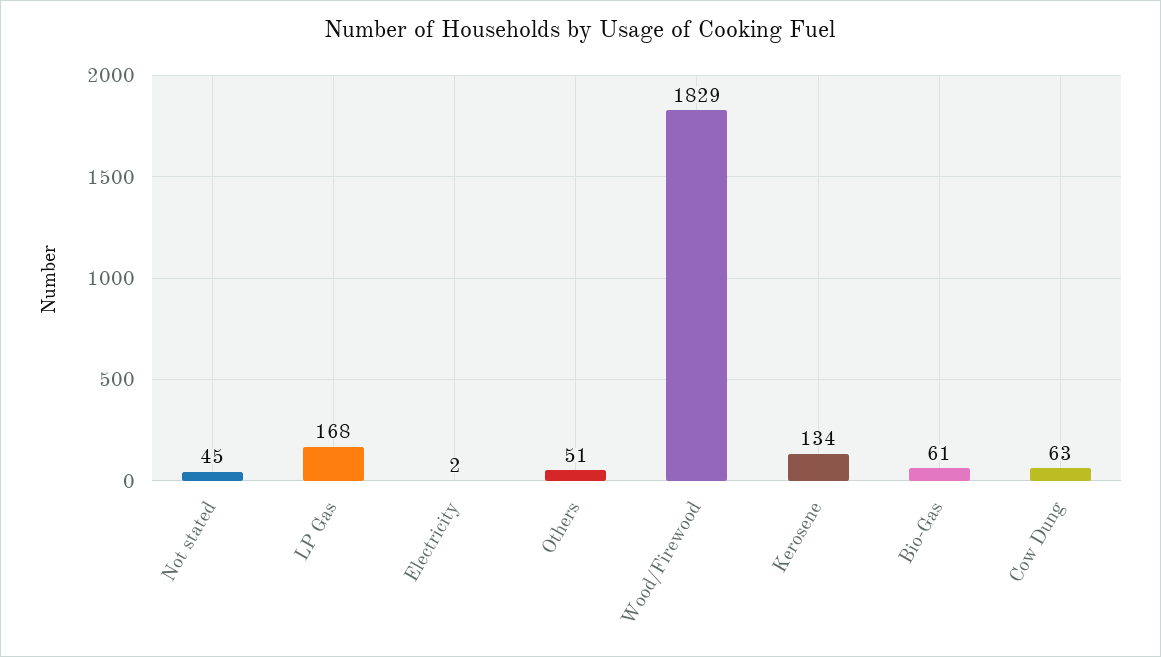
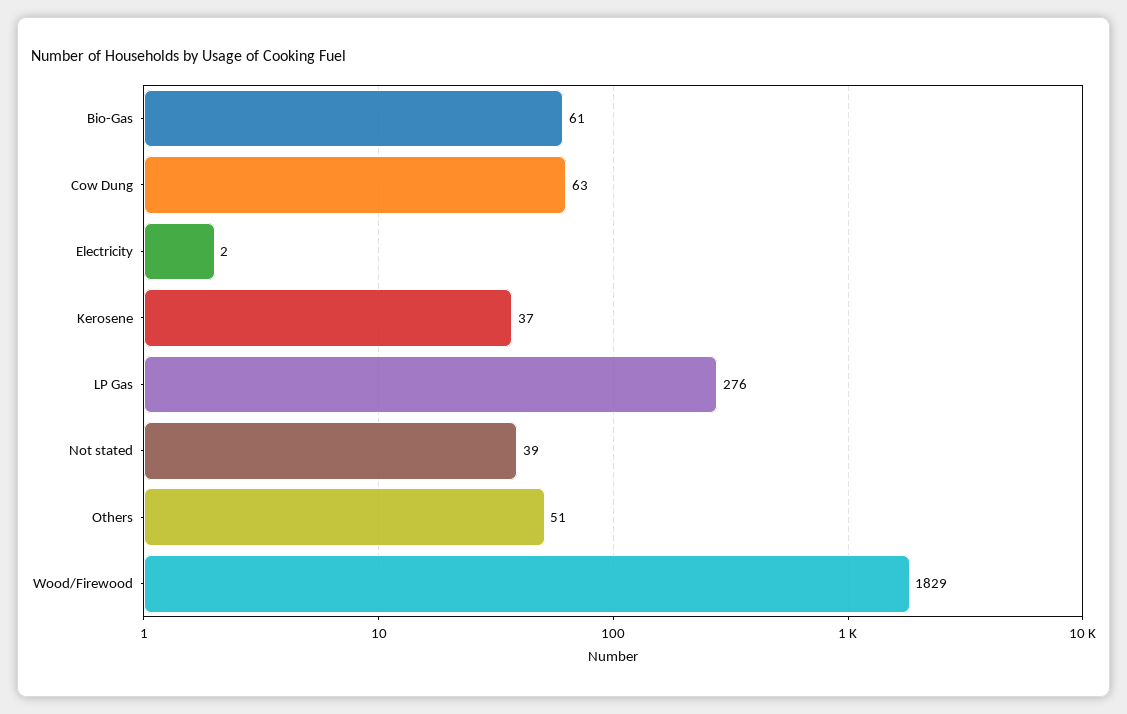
Not stated: 45 -> 39
LP Gas: 168 -> 276
Kerosene: 134 -> 37

